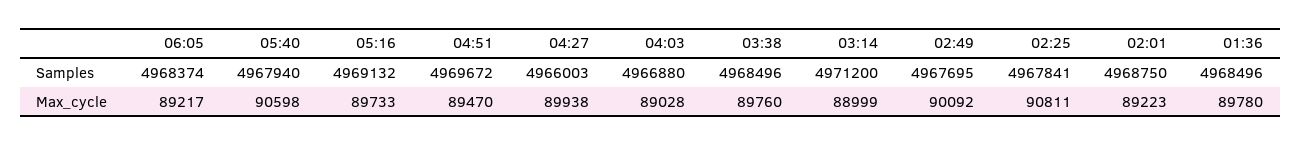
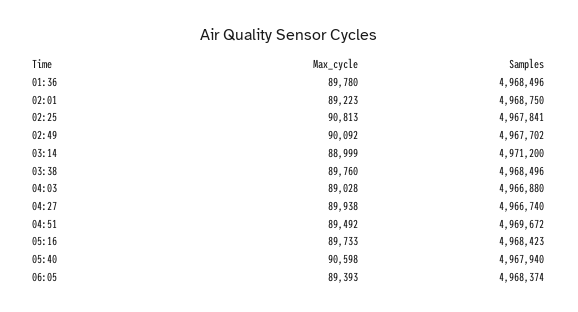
05:16, Samples: 4969132 -> 4968423
04:27, Samples: 4966003 -> 4966740
02:49, Samples: 4967695 -> 4967702
06:05, Max_cycle: 89217 -> 89393
04:51, Max_cycle: 89470 -> 89492
02:25, Max_cycle: 90811 -> 90813

